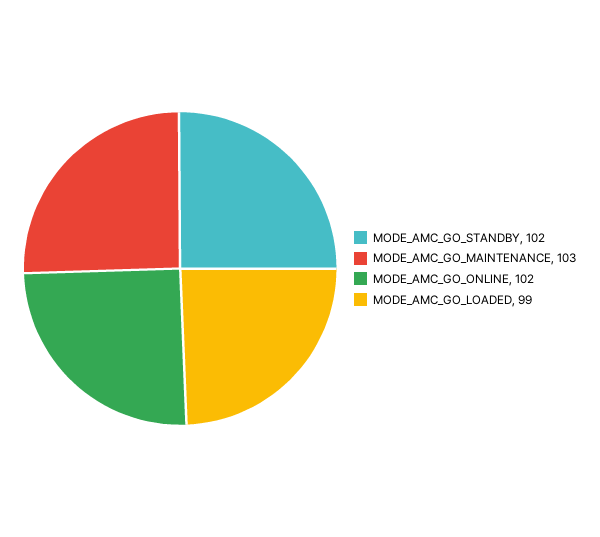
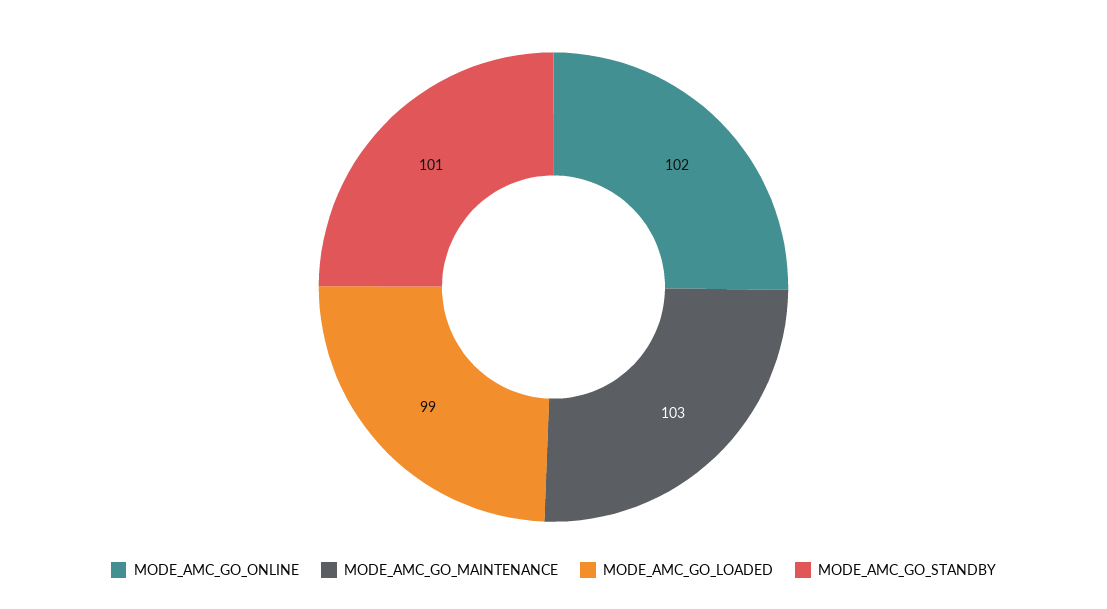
MODE_AMC_GO_STANDBY: 102 -> 101

